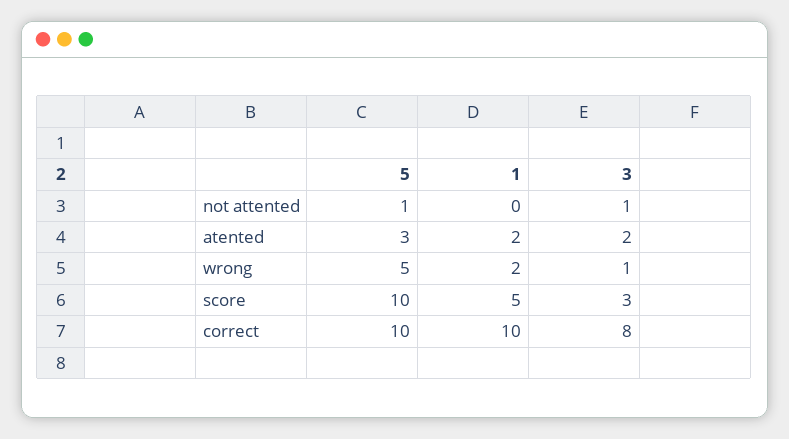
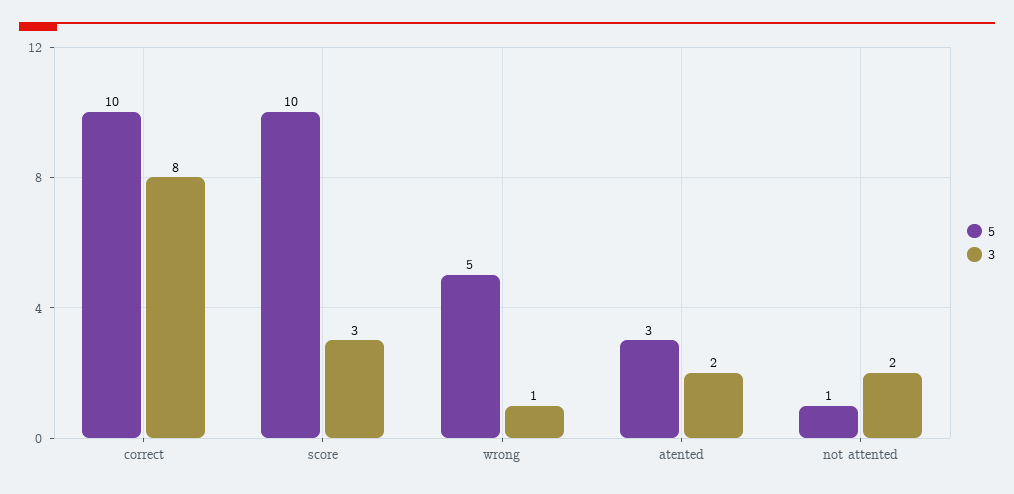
1, not attented: 0 -> none
3, not attented: 1 -> 2
1, atented: 2 -> none
1, wrong: 2 -> none
1, score: 5 -> none
1, correct: 10 -> none

